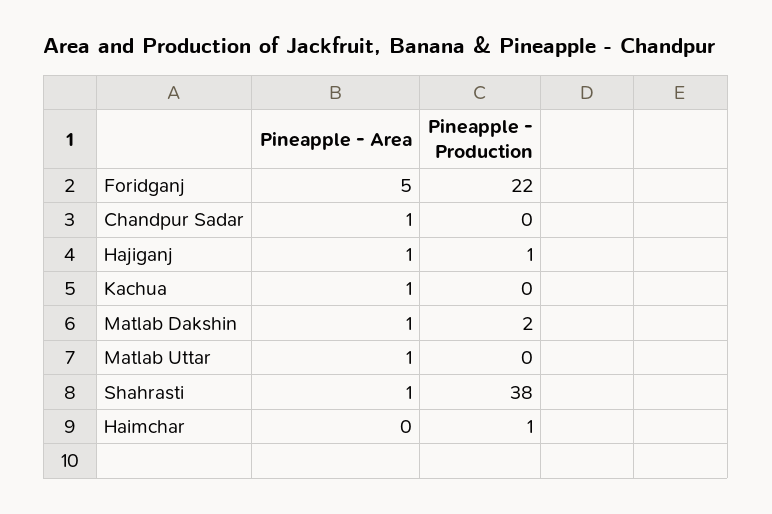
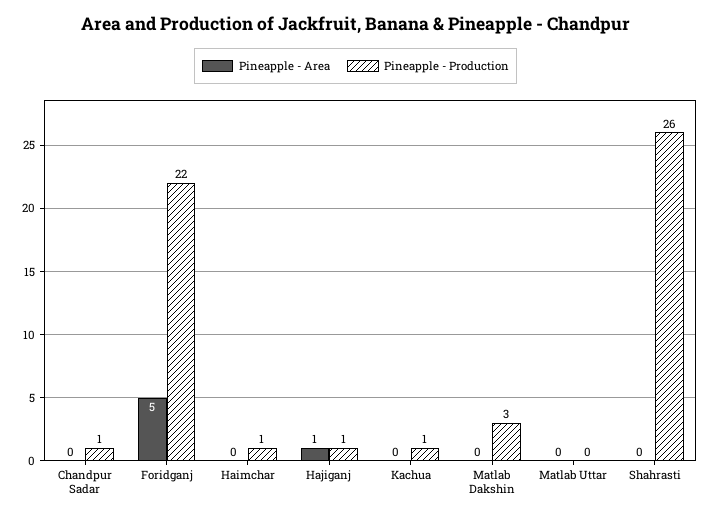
Pineapple - Area, Chandpur Sadar: 1 -> 0
Pineapple - Production, Chandpur Sadar: 0 -> 1
Pineapple - Area, Kachua: 1 -> 0
Pineapple - Production, Kachua: 0 -> 1
Pineapple - Area, Matlab Dakshin: 1 -> 0
Pineapple - Production, Matlab Dakshin: 2 -> 3
Pineapple - Area, Matlab Uttar: 1 -> 0
Pineapple - Area, Shahrasti: 1 -> 0
Pineapple - Production, Shahrasti: 38 -> 26

